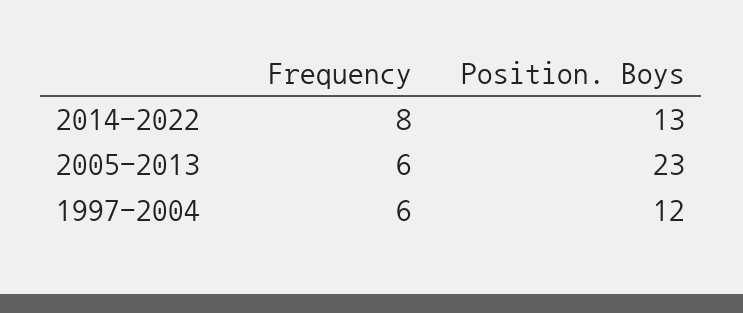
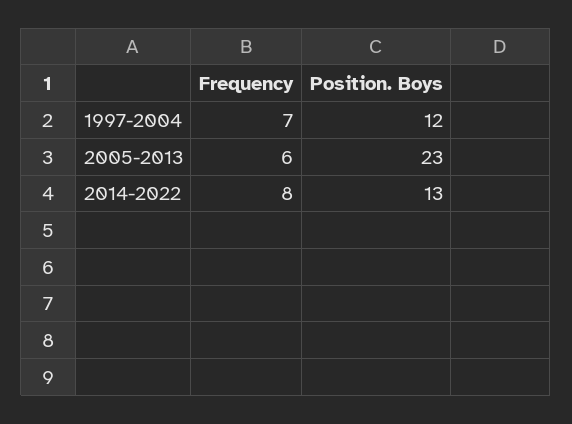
Frequency, 1997-2004: 6 -> 7

